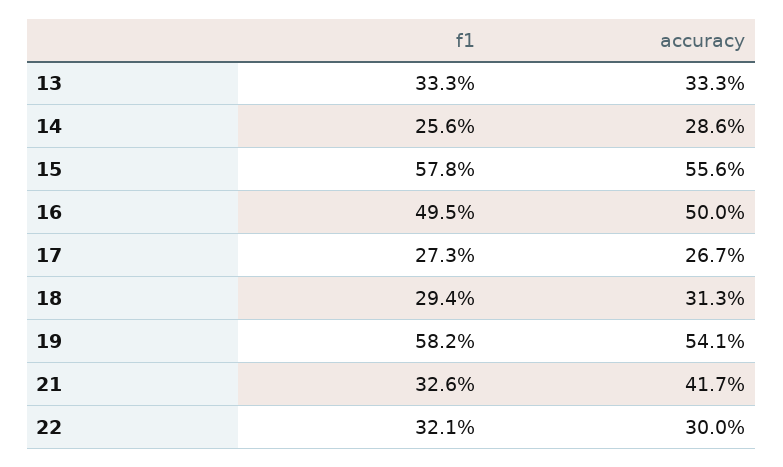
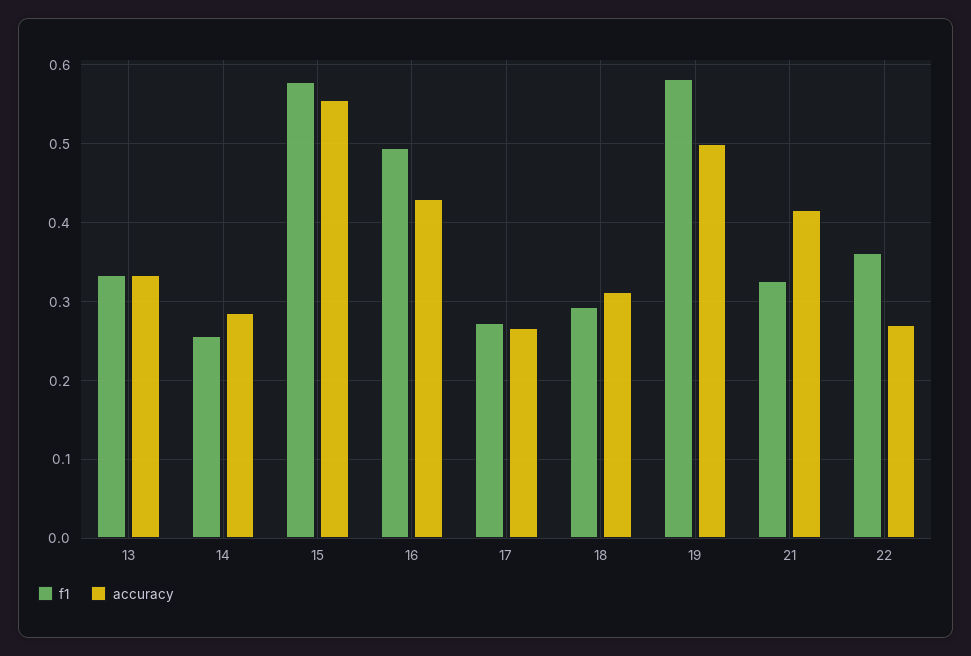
accuracy, 16: 0.5 -> 0.43
accuracy, 19: 0.541 -> 0.5
f1, 22: 0.321 -> 0.36
accuracy, 22: 0.3 -> 0.27

